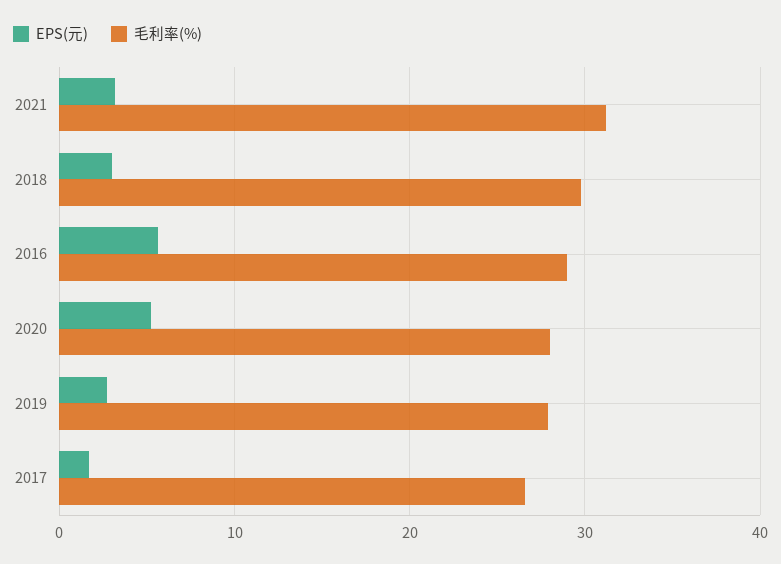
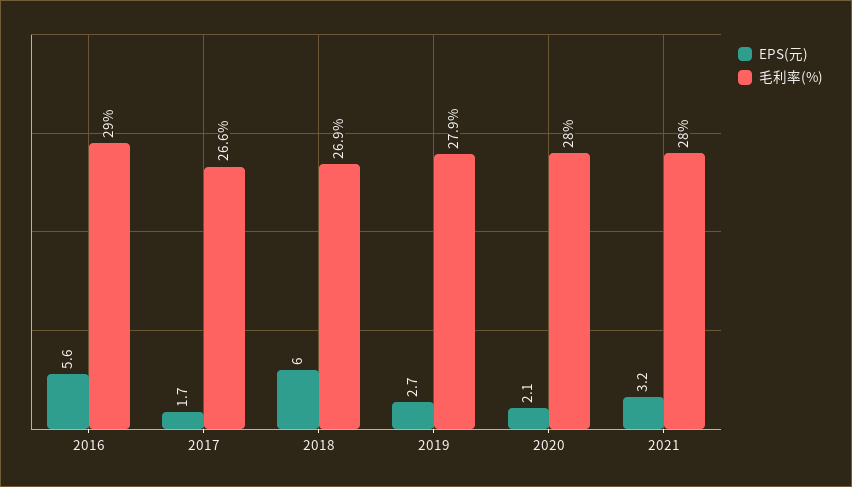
毛利率(%), 2021: 31 -> 28
EPS(元), 2018: 3 -> 6
毛利率(%), 2018: 30 -> 26.9
EPS(元), 2020: 5 -> 2.1

